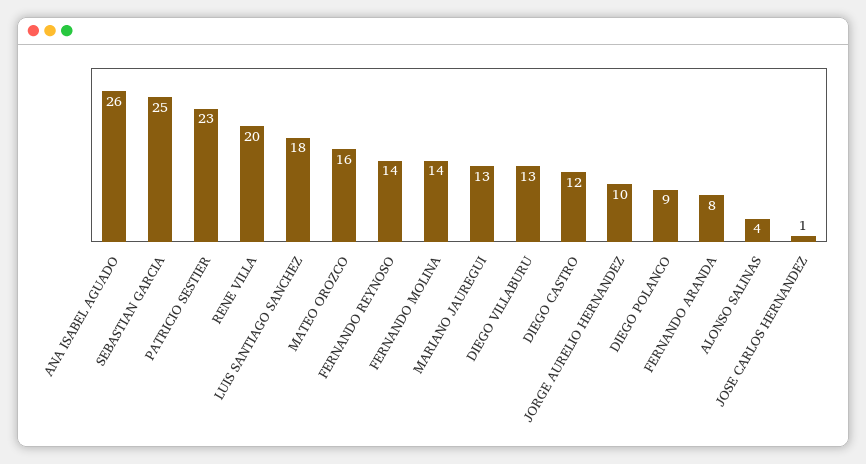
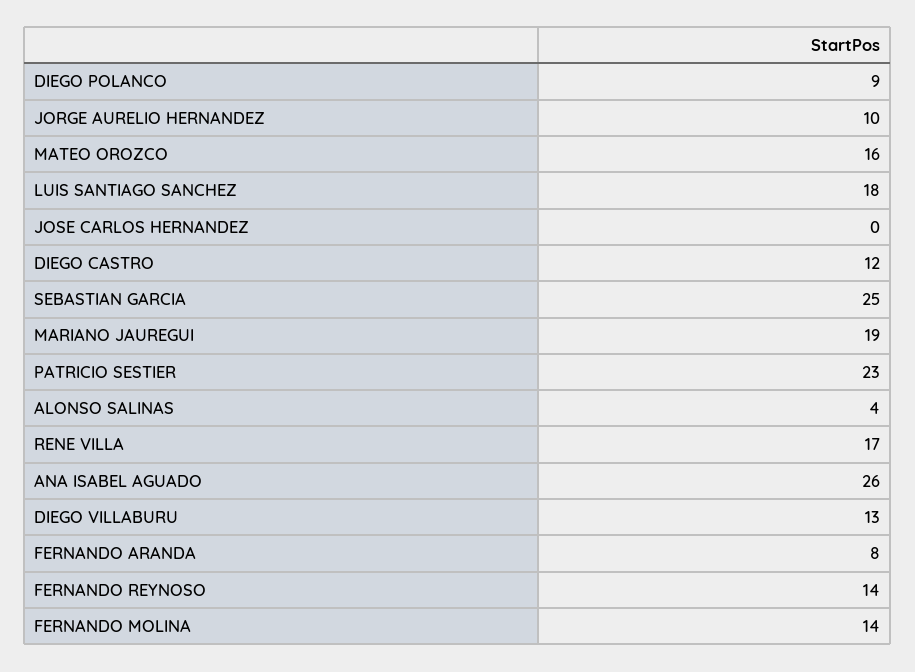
RENE VILLA: 20 -> 17
MARIANO JAUREGUI: 13 -> 19
JOSE CARLOS HERNANDEZ: 1 -> 0

